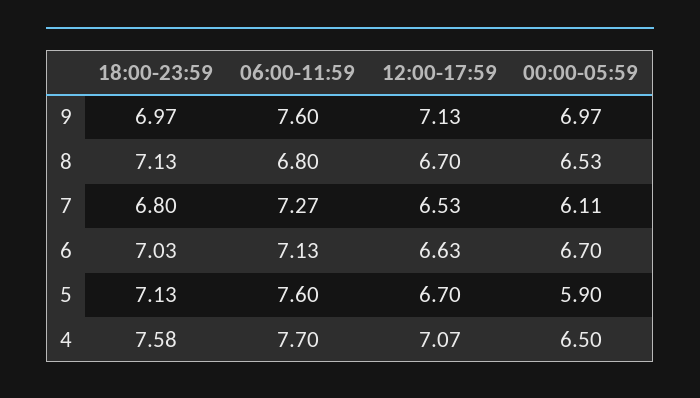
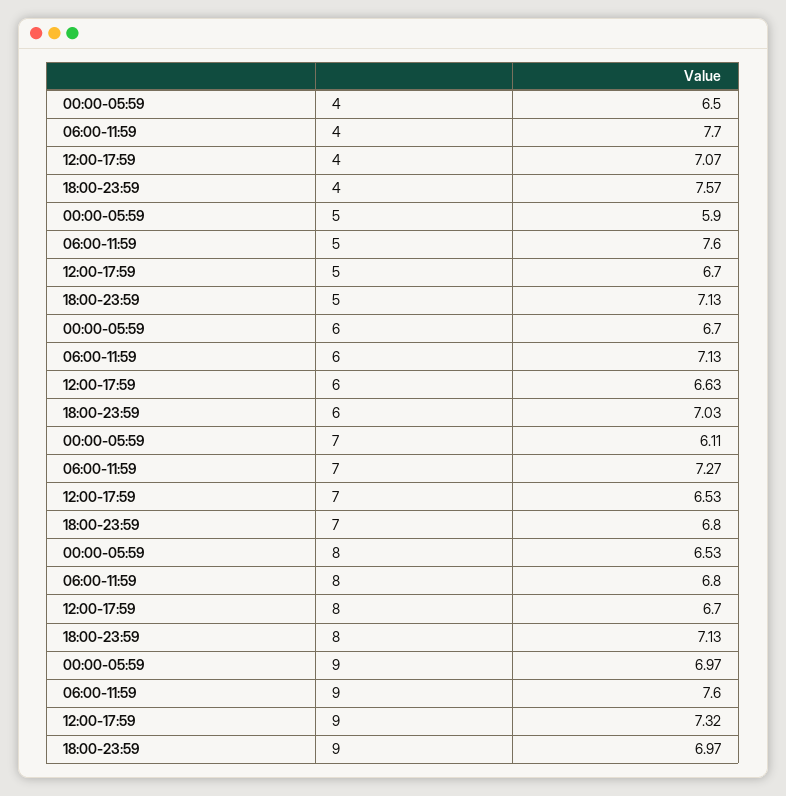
12:00-17:59, 9: 7.13 -> 7.32
18:00-23:59, 4: 7.58 -> 7.57

